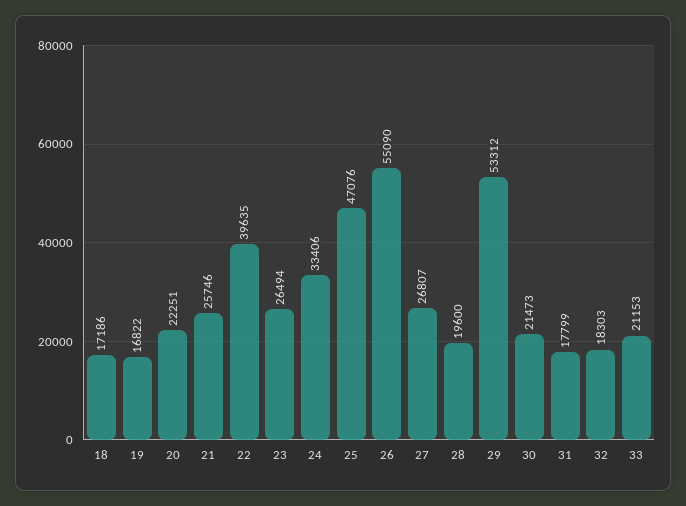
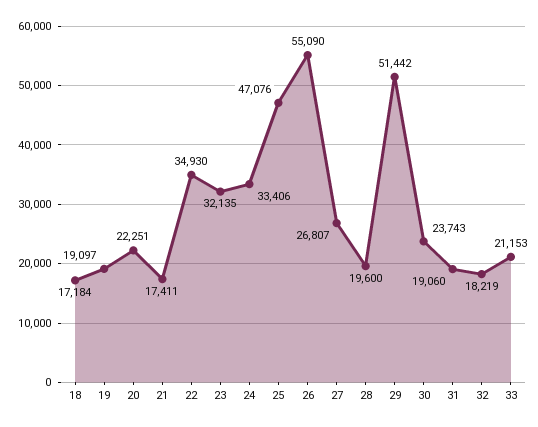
18: 17186 -> 17184
19: 16822 -> 19097
21: 25746 -> 17411
22: 39635 -> 34930
23: 26494 -> 32135
29: 53312 -> 51442
30: 21473 -> 23743
31: 17799 -> 19060
32: 18303 -> 18219

